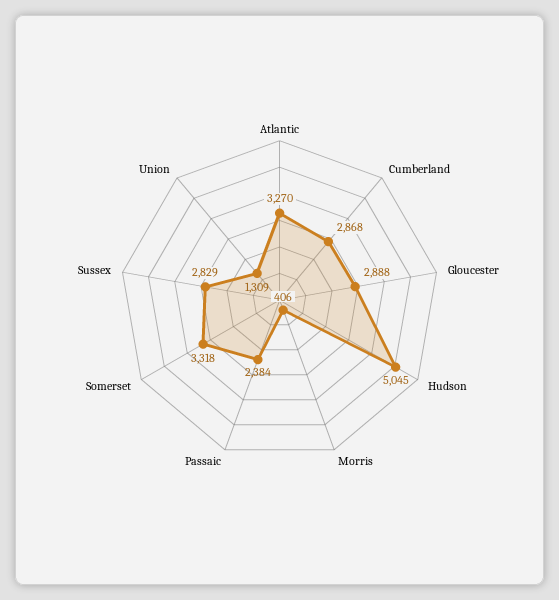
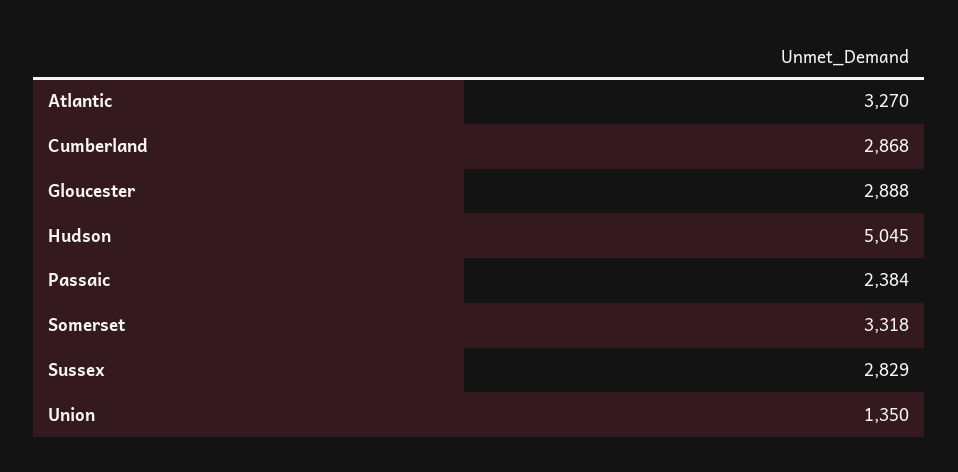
Morris: 406 -> none
Union: 1309 -> 1350

